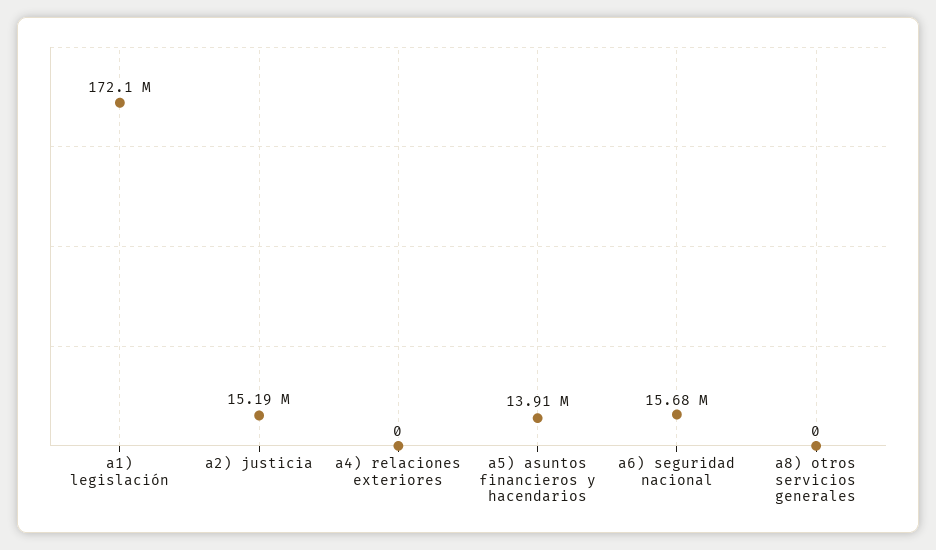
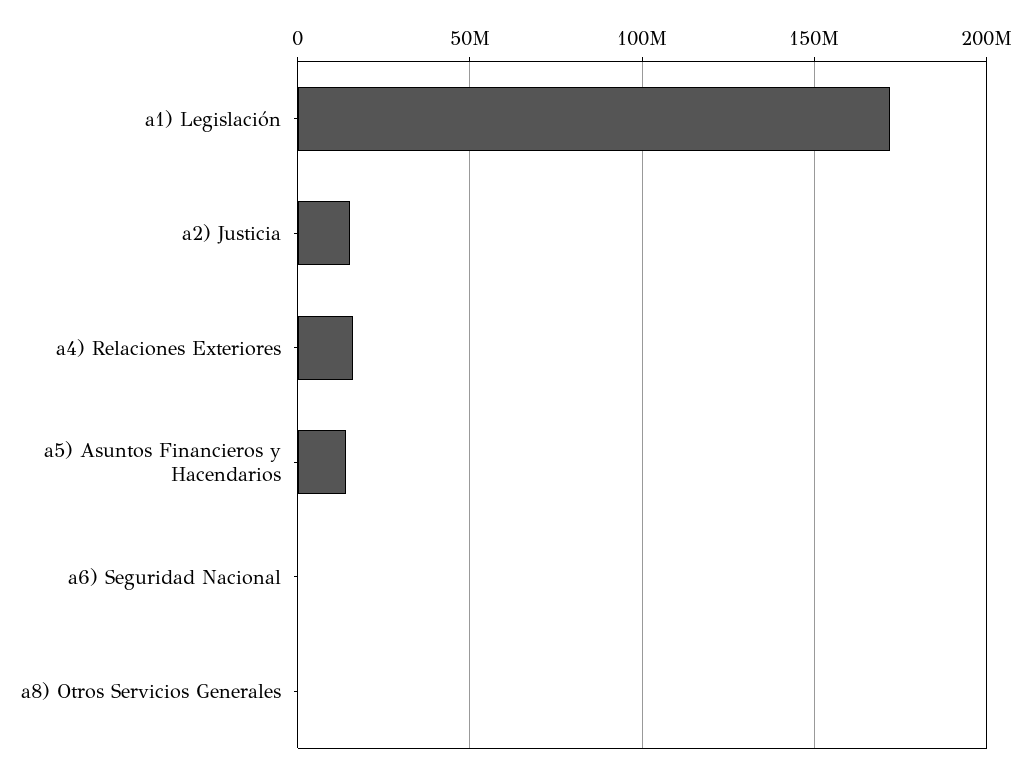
a4) relaciones exteriores: 0 -> 15000000
a6) seguridad nacional: 15680000 -> 0

